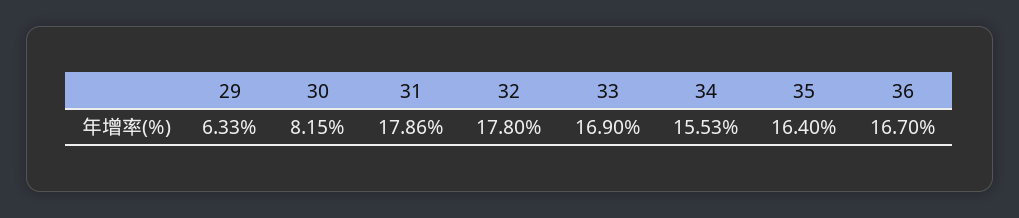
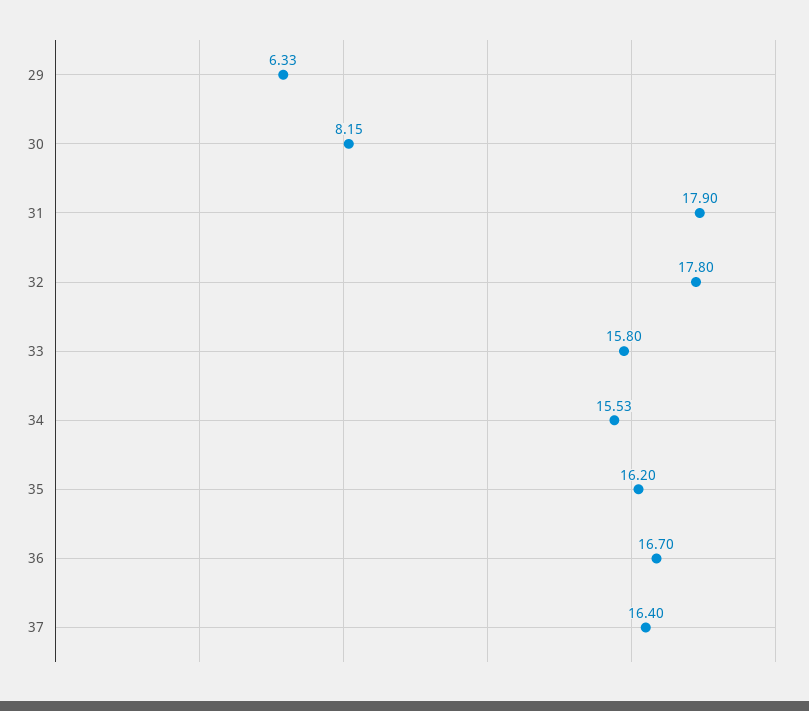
31: 17.86 -> 17.9
33: 16.9 -> 15.8
35: 16.4 -> 16.2
37: none -> 16.4

